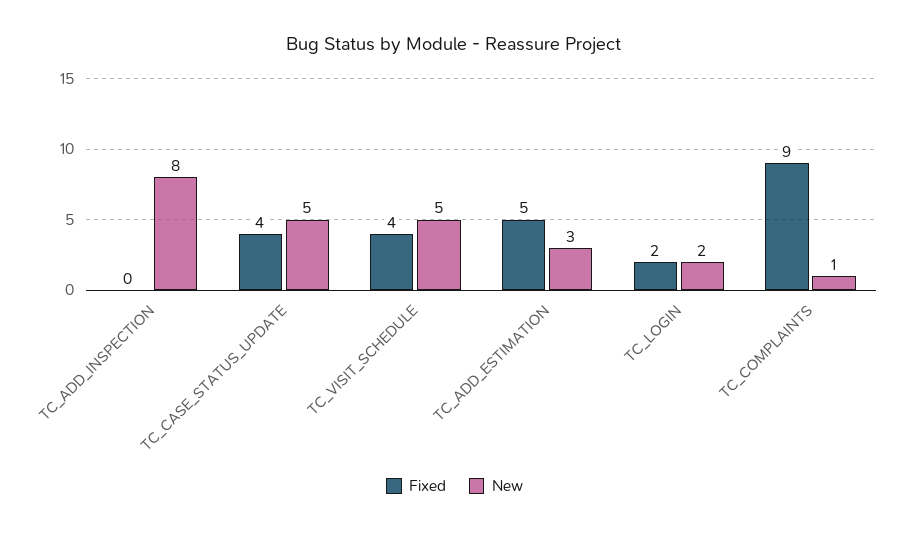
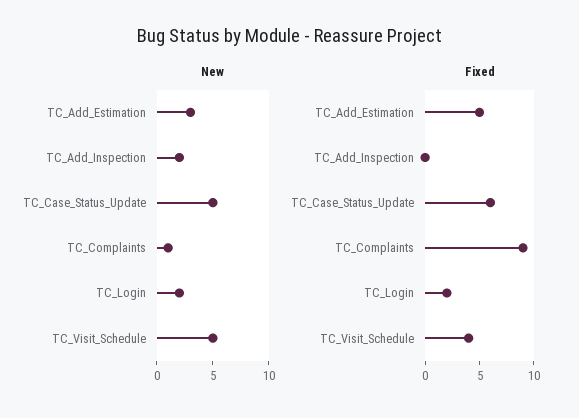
New, TC_ADD_INSPECTION: 8 -> 2
Fixed, TC_CASE_STATUS_UPDATE: 4 -> 6

